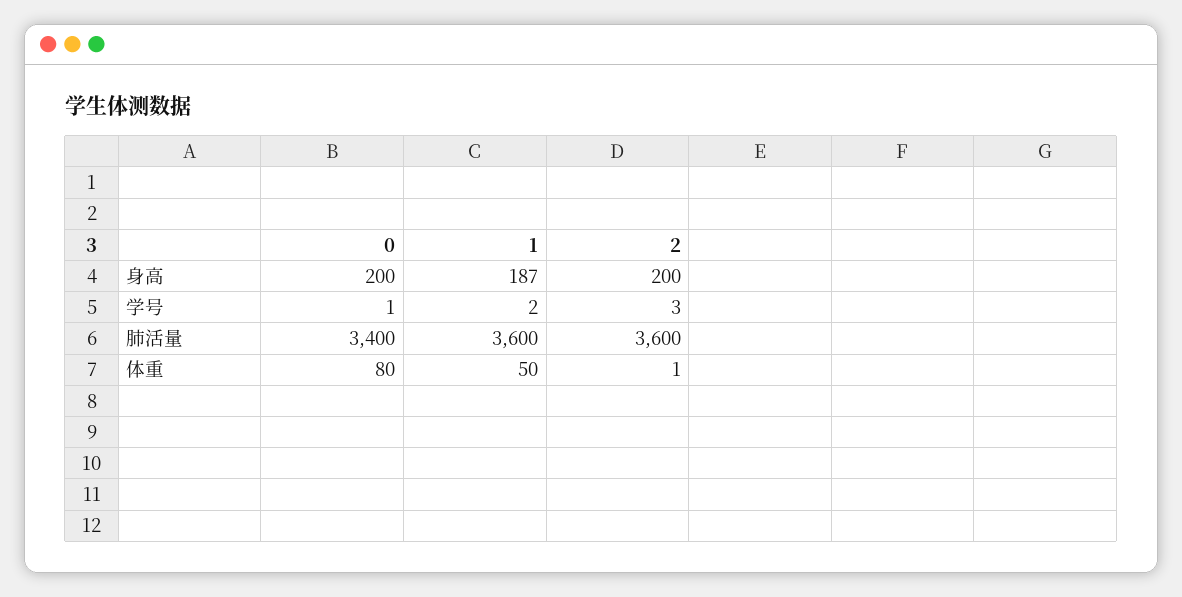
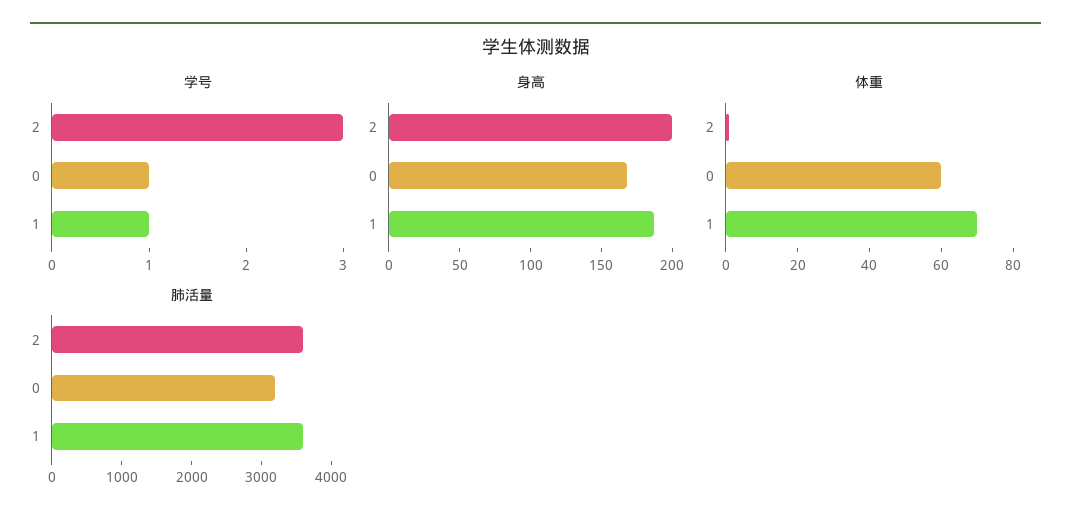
身高, 0: 200 -> 170
学号, 1: 2 -> 1
肺活量, 0: 3400 -> 3200
体重, 0: 80 -> 60
体重, 1: 50 -> 70

